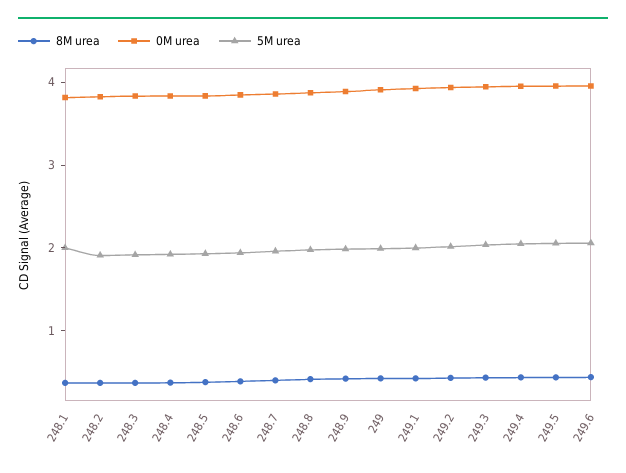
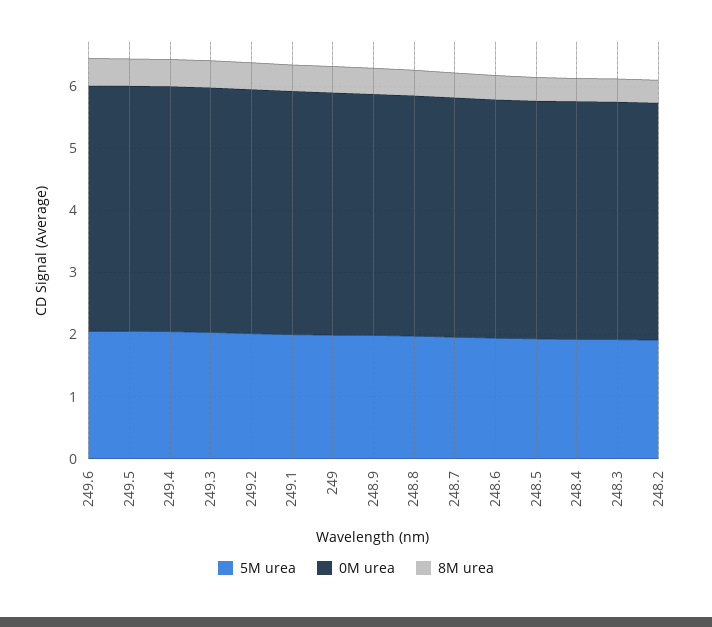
8M urea, 248.1: 0.4 -> none
0M urea, 248.1: 3.8 -> none
5M urea, 248.1: 2 -> none

